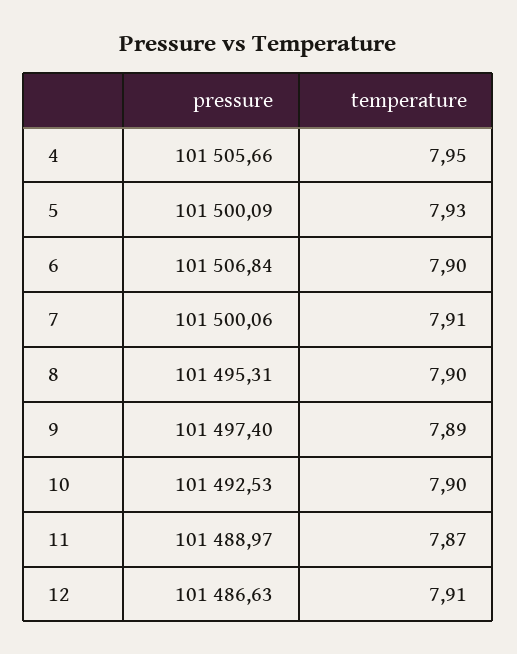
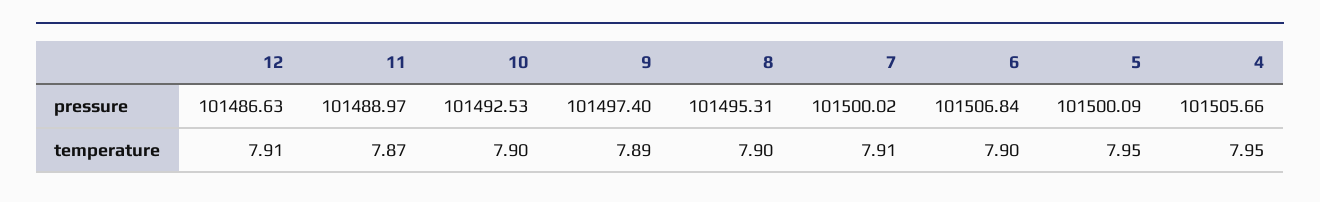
temperature, 5: 7.93 -> 7.95
pressure, 7: 101500.06 -> 101500.02

